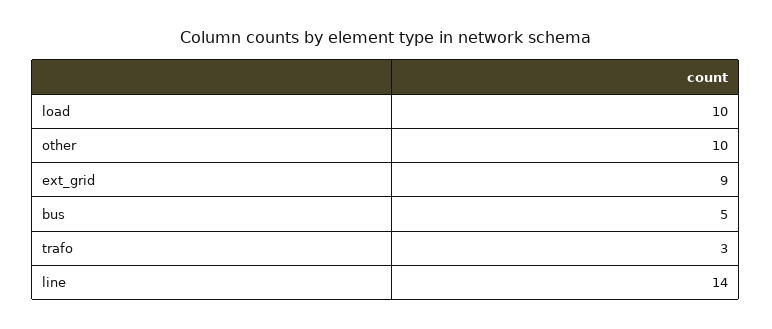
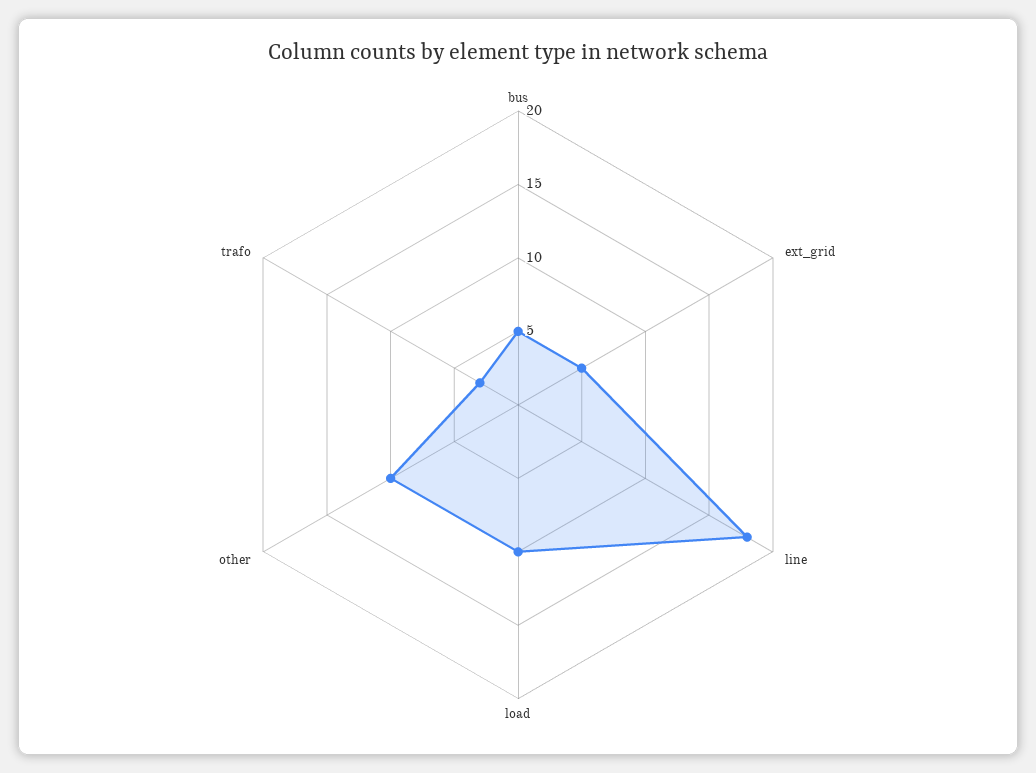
ext_grid: 9 -> 5
line: 14 -> 18

